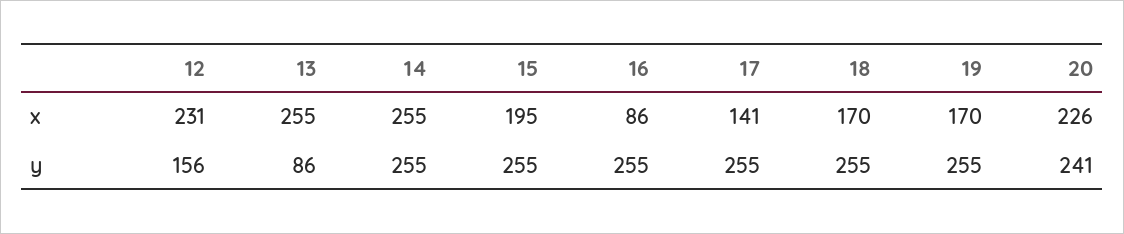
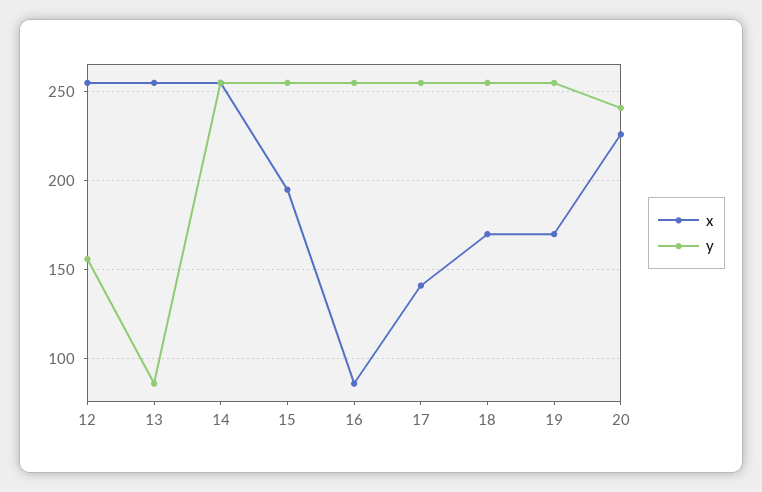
x, 12: 231 -> 255

